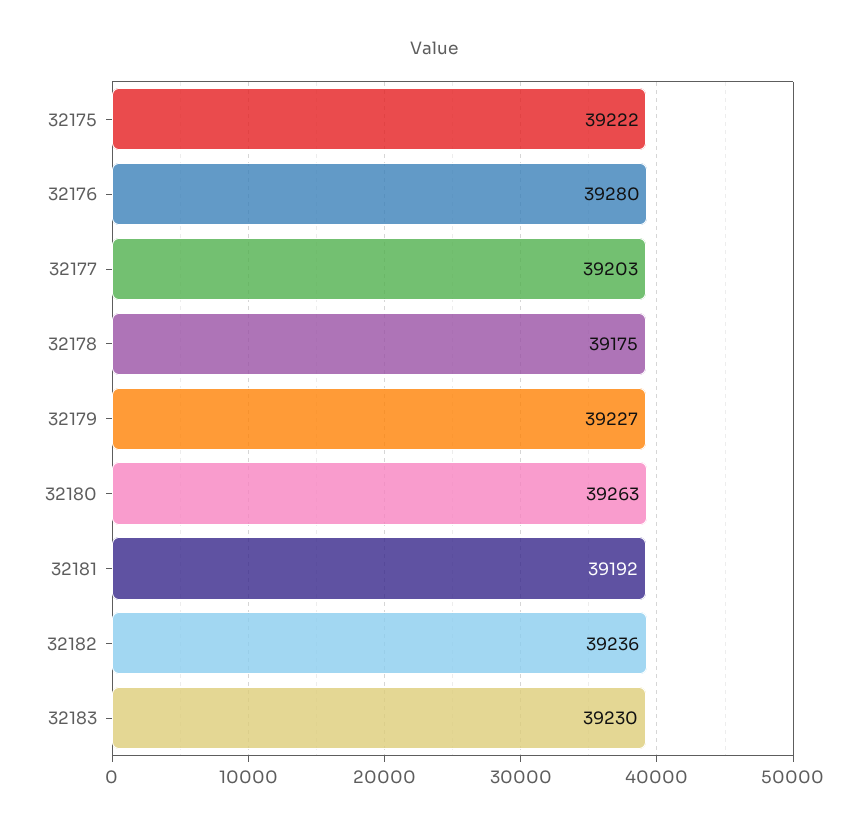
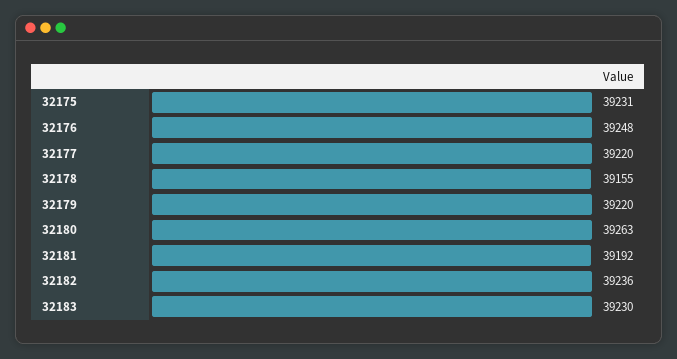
32175: 39222 -> 39231
32176: 39280 -> 39248
32177: 39203 -> 39220
32178: 39175 -> 39155
32179: 39227 -> 39220

